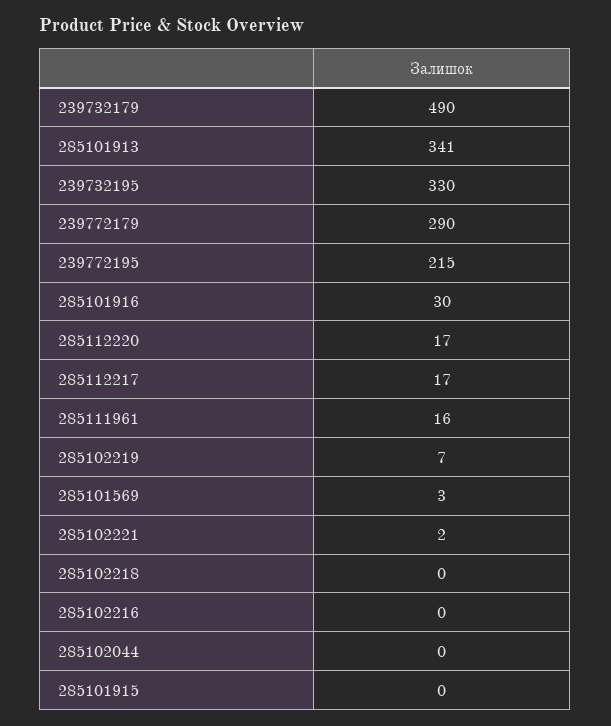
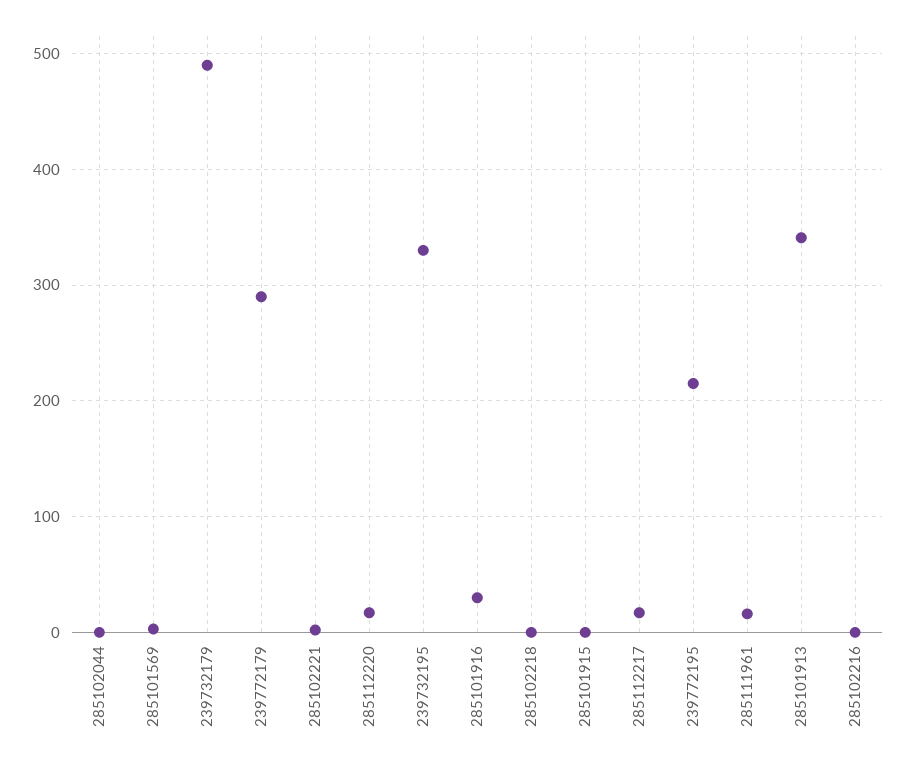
285102219: 7 -> none

